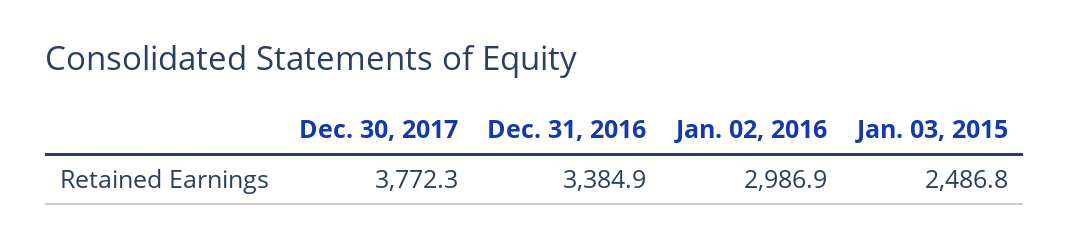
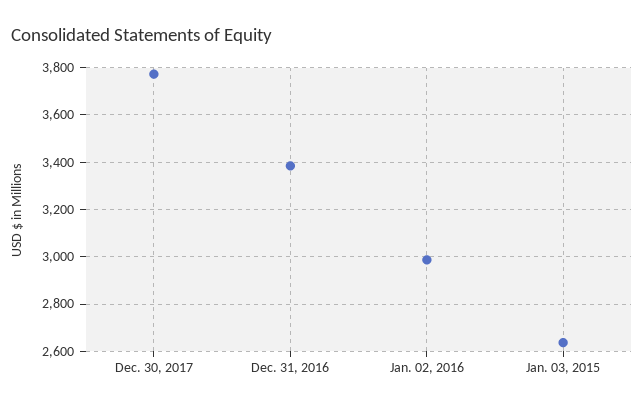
Jan. 03, 2015: 2486.8 -> 2650

